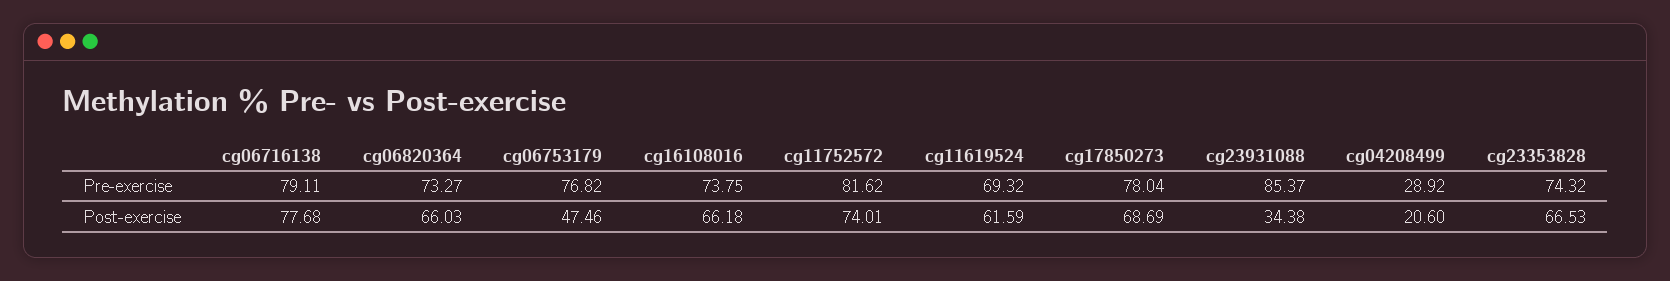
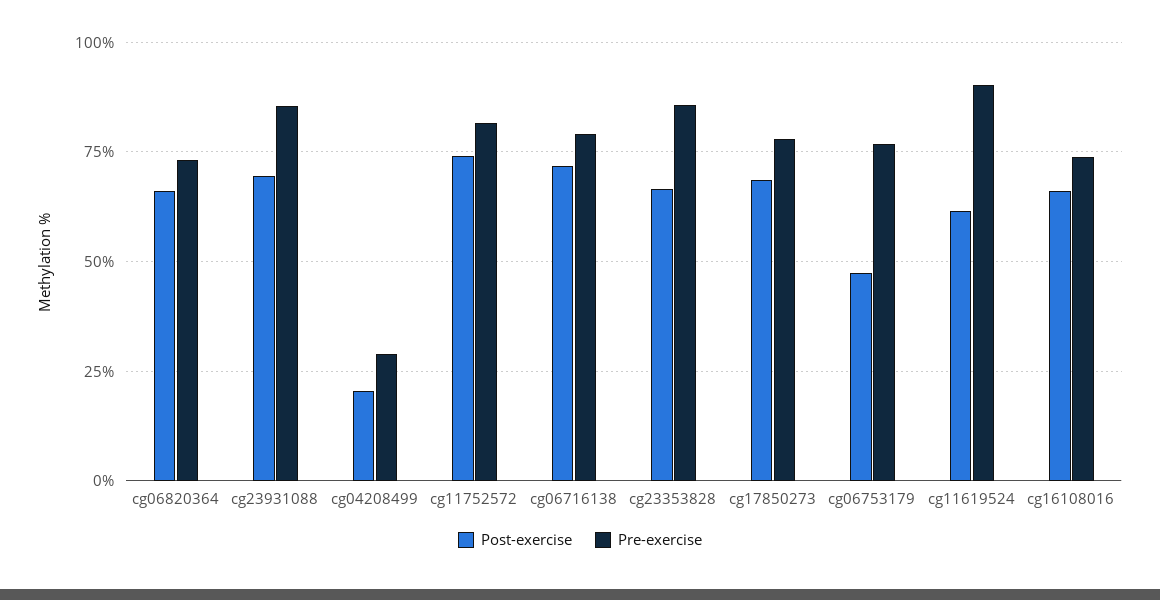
Pre-exercise, cg11619524: 69.32 -> 90
Pre-exercise, cg23353828: 74.32 -> 85
Post-exercise, cg06716138: 77.68 -> 72.5
Post-exercise, cg23931088: 34.38 -> 70

